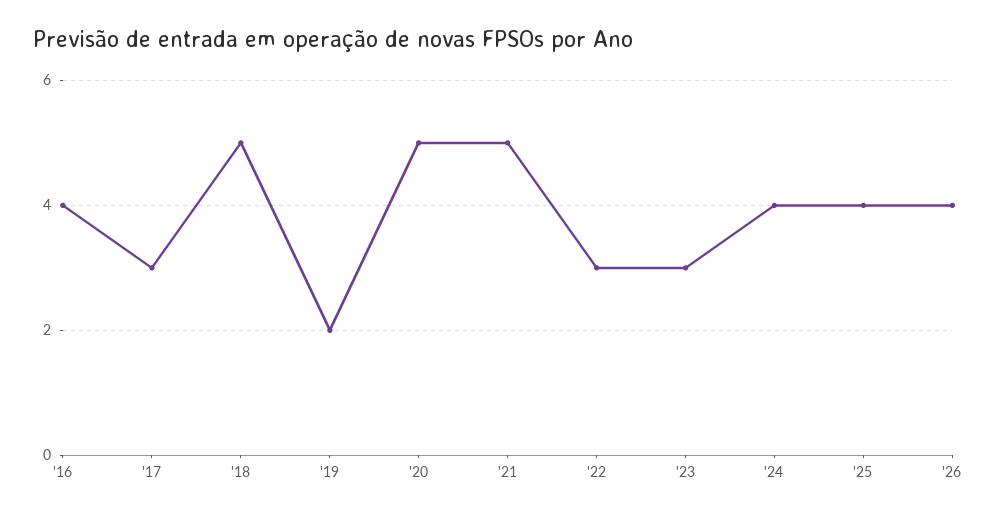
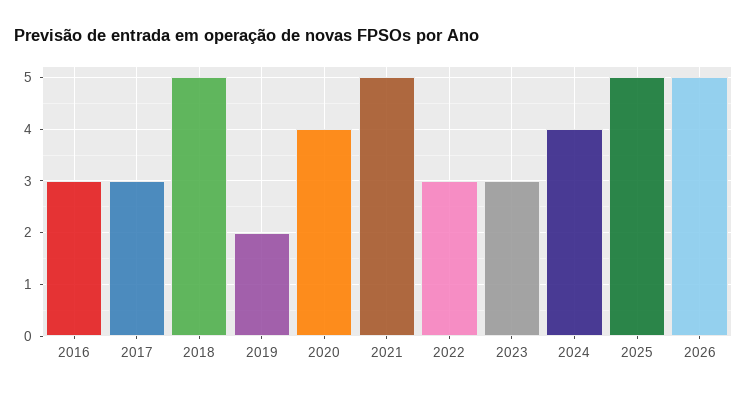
'16: 4 -> 3
'20: 5 -> 4
'25: 4 -> 5
'26: 4 -> 5

